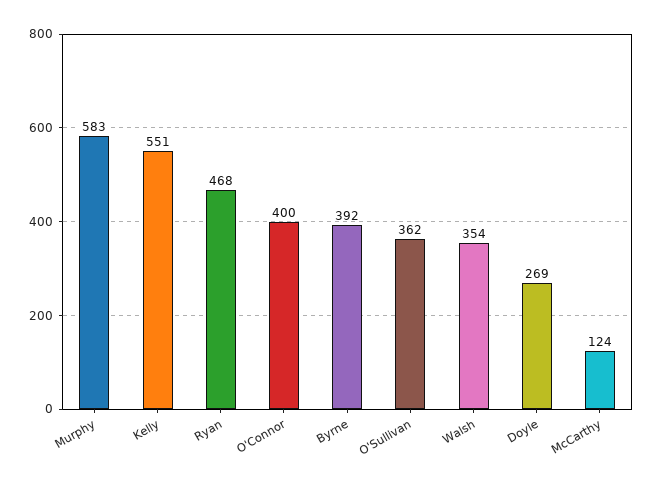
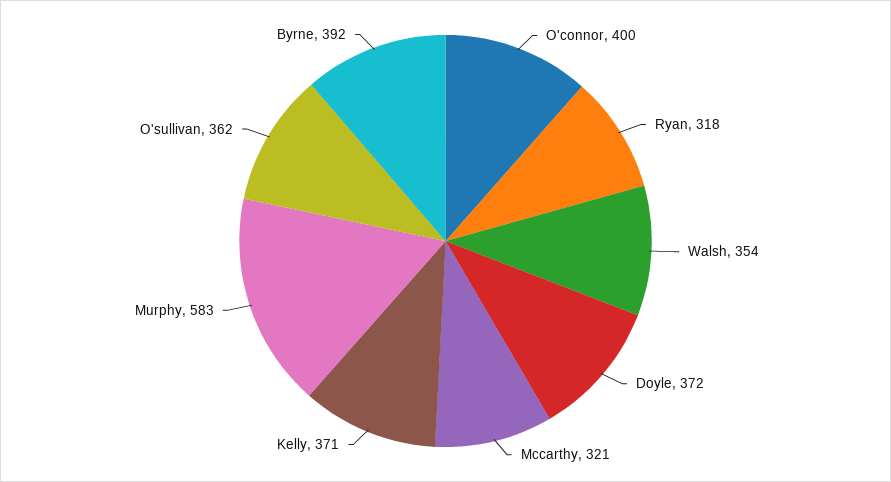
Kelly: 551 -> 371
Ryan: 468 -> 318
Doyle: 269 -> 372
McCarthy: 124 -> 321

